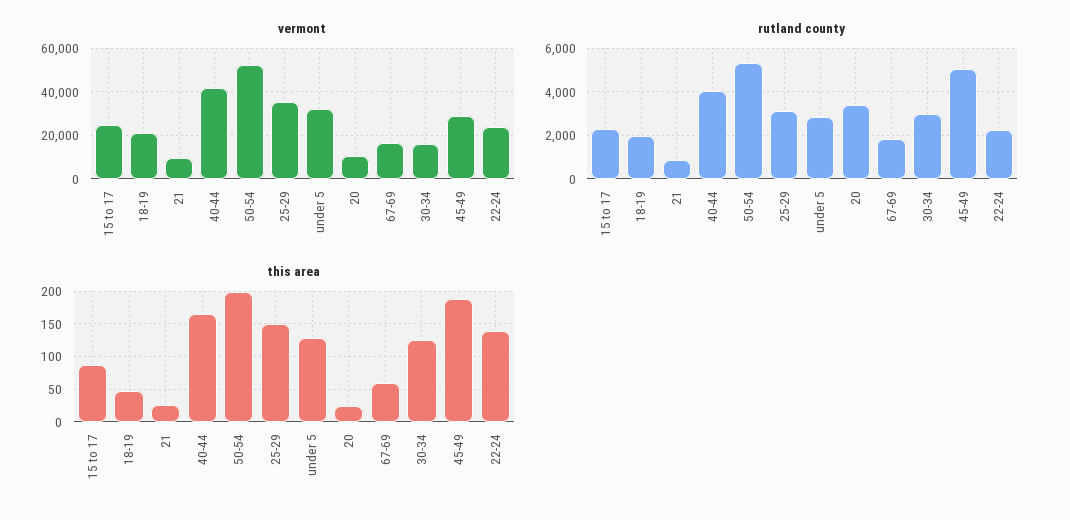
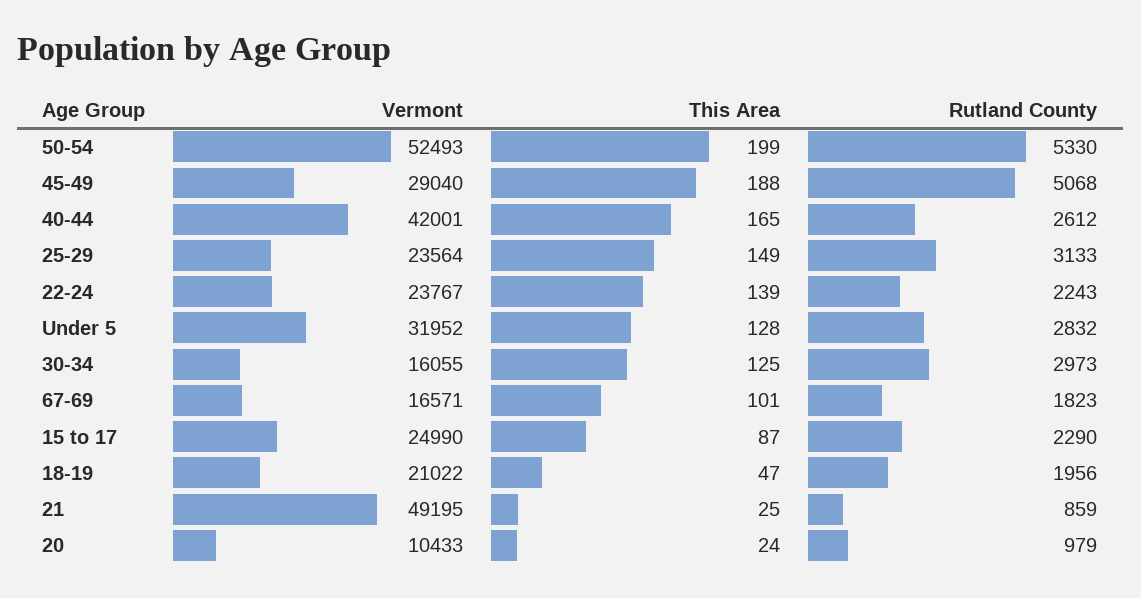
vermont, 21: 10000 -> 49195
vermont, 25-29: 35000 -> 23564
rutland county, 40-44: 4000 -> 2612
rutland county, 20: 3500 -> 979
this area, 67-69: 60 -> 101

